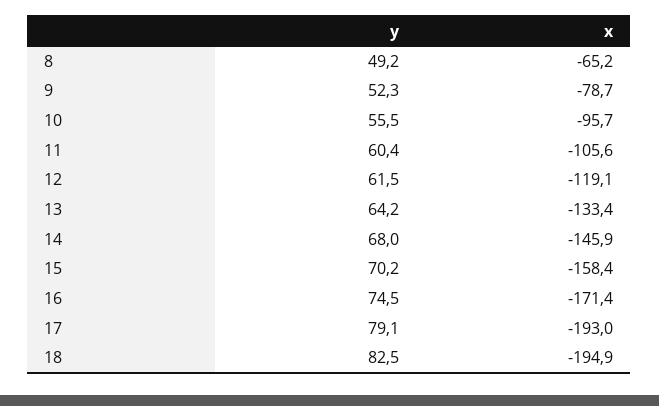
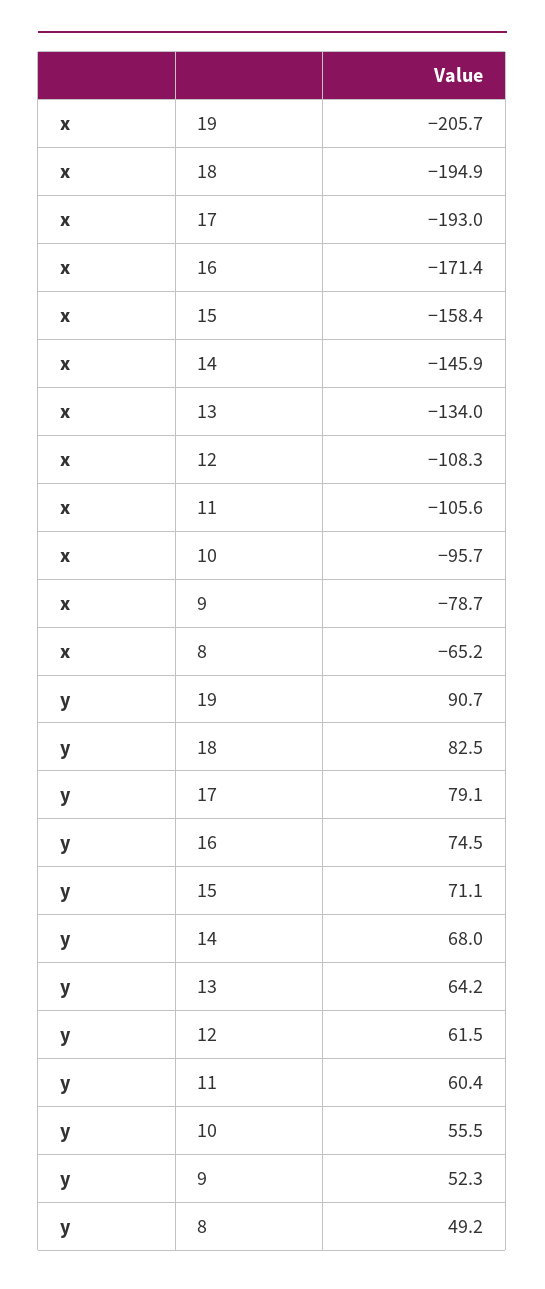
x, 12: -119.1 -> -108.3
x, 13: -133.4 -> -134
y, 15: 70.2 -> 71.1
x, 19: none -> -205.7
y, 19: none -> 90.7

